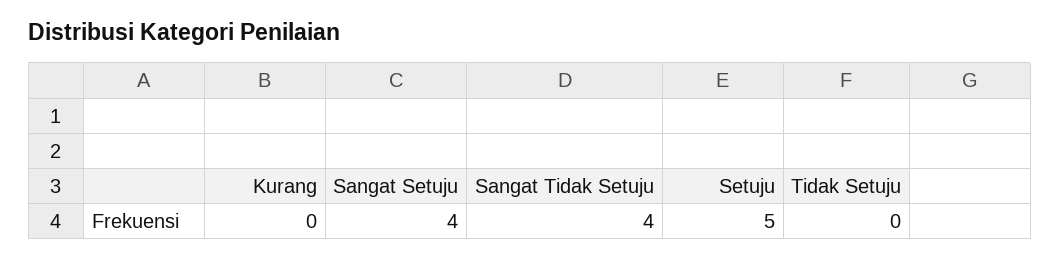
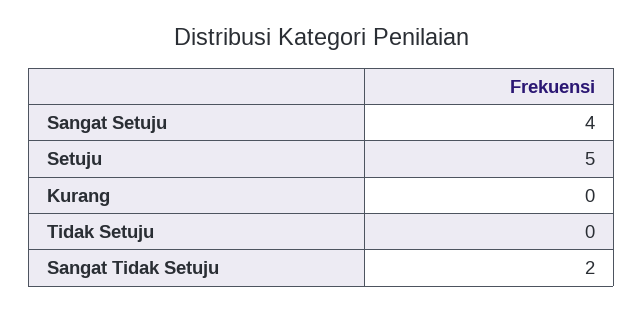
Sangat Tidak Setuju: 4 -> 2

